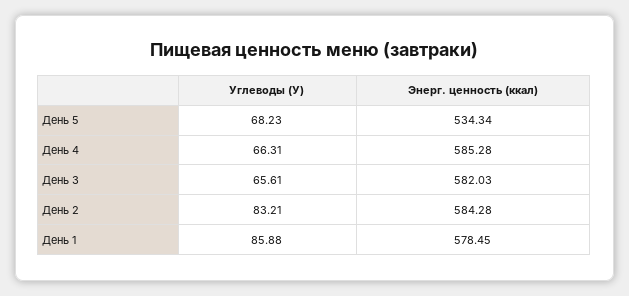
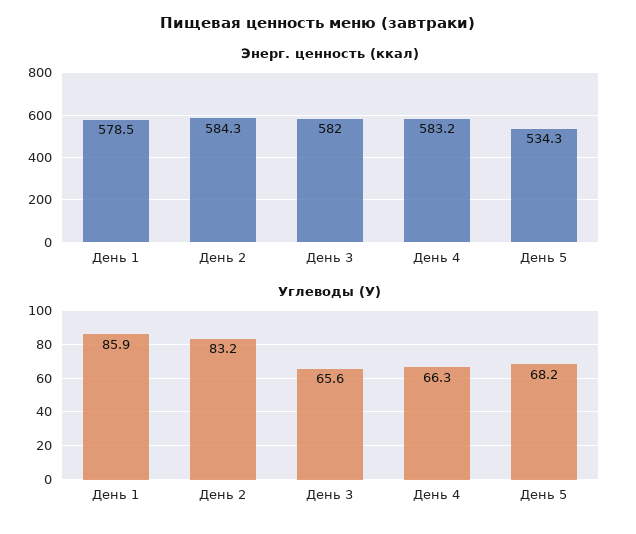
Энерг. ценность (ккал), День 4: 585.28 -> 583.2

